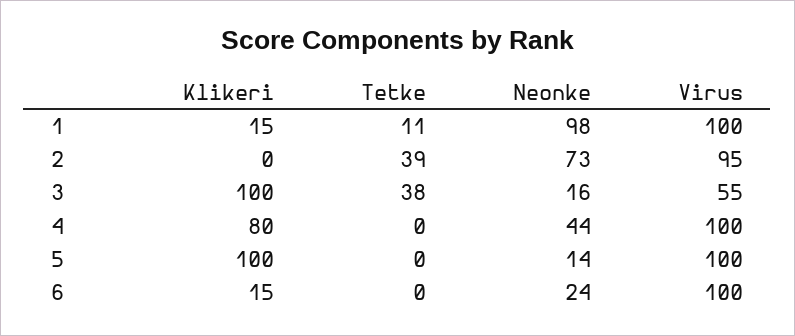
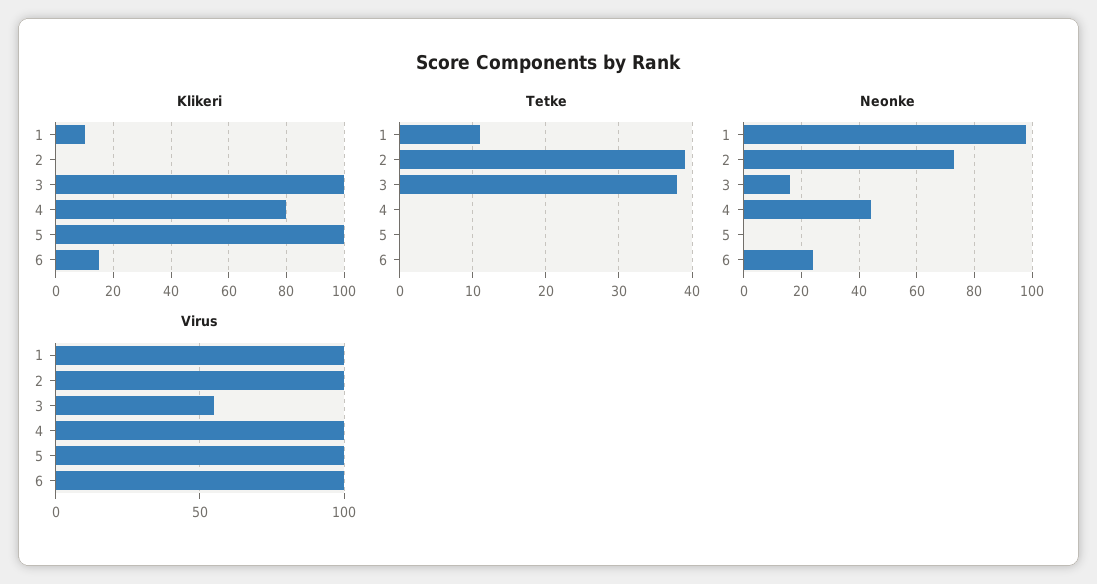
Klikeri, 1: 15 -> 10
Virus, 2: 95 -> 100
Neonke, 5: 14 -> 0

